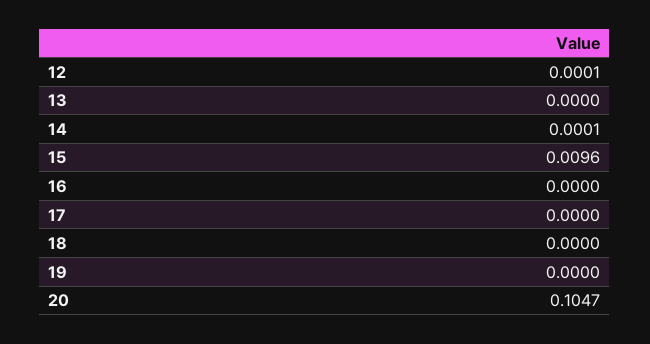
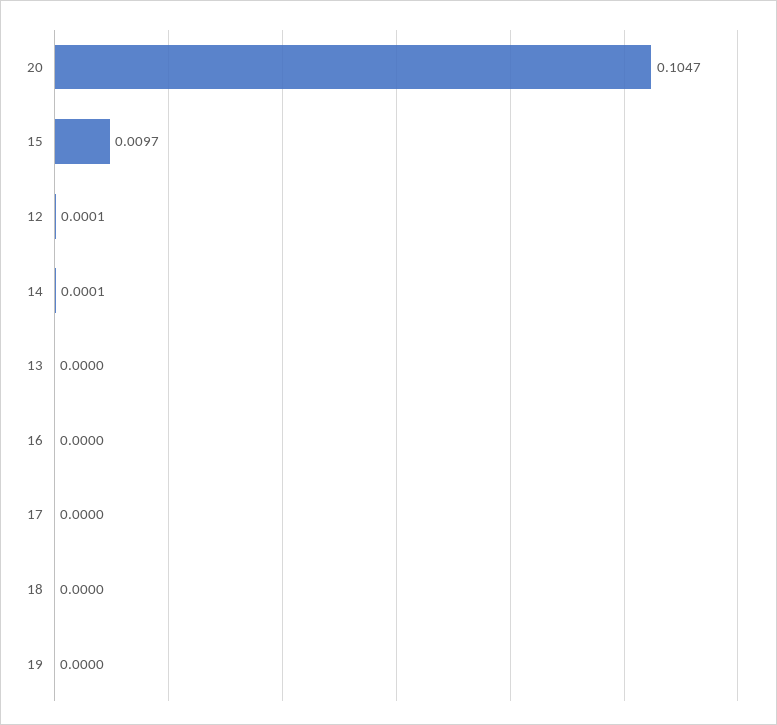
15: 0.0096 -> 0.0097

